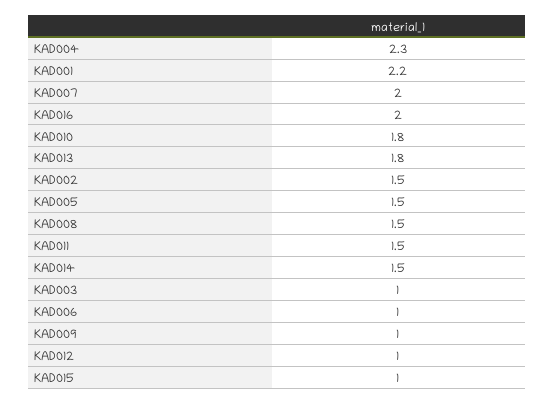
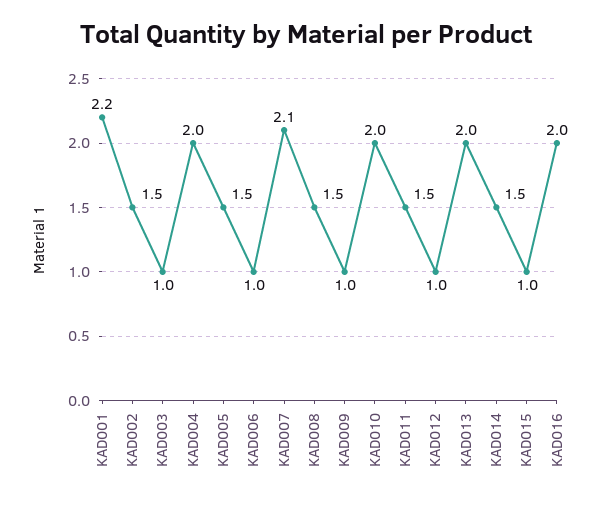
KAD004: 2.3 -> 2
KAD007: 2 -> 2.1
KAD010: 1.8 -> 2
KAD013: 1.8 -> 2

